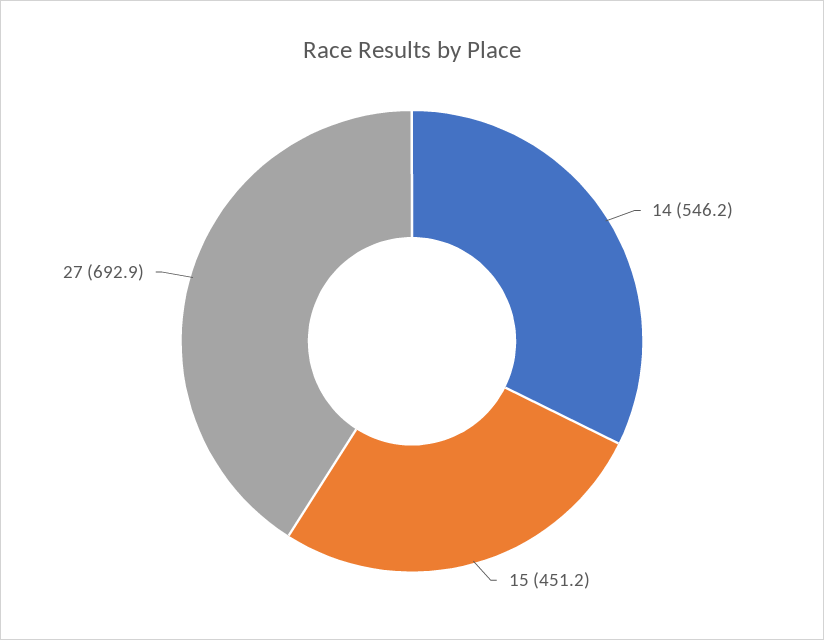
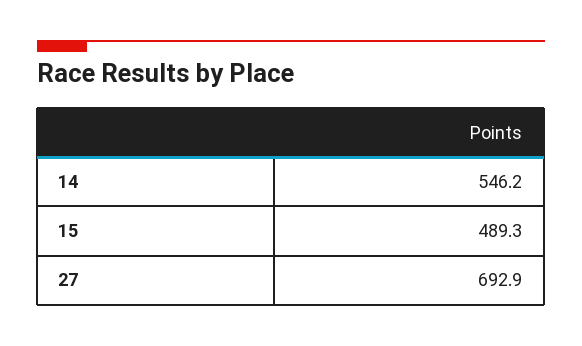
15: 451.2 -> 489.3

